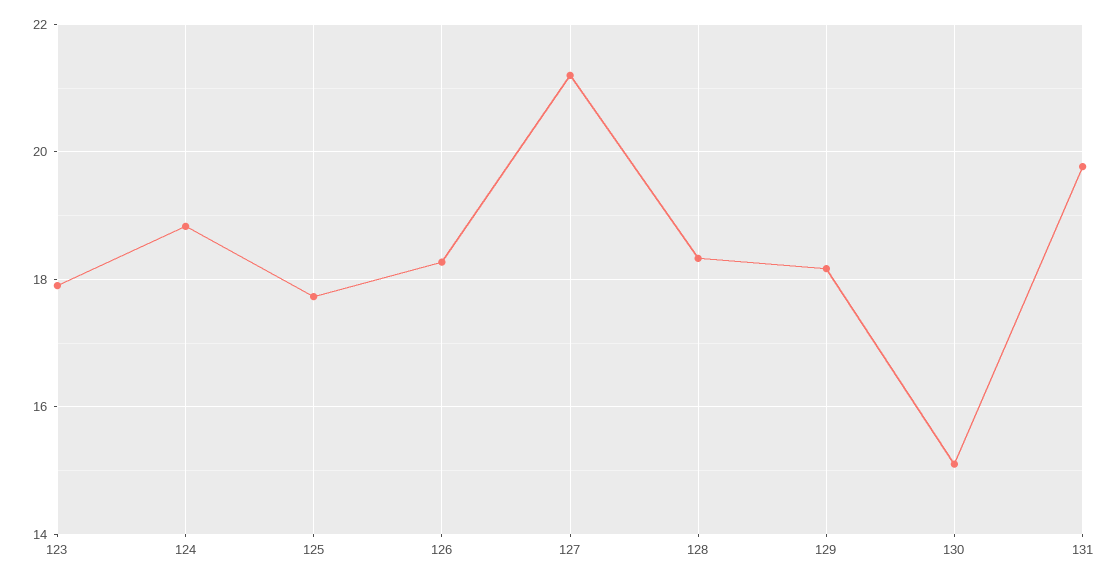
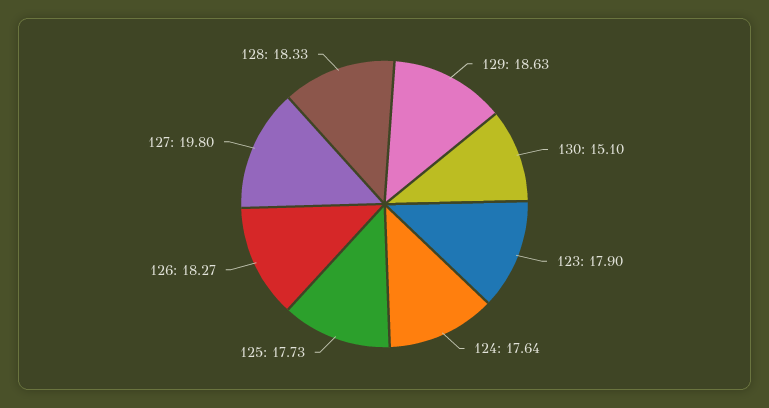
124: 18.8 -> 17.64
127: 21.2 -> 19.8
129: 18.2 -> 18.63
131: 19.8 -> none

